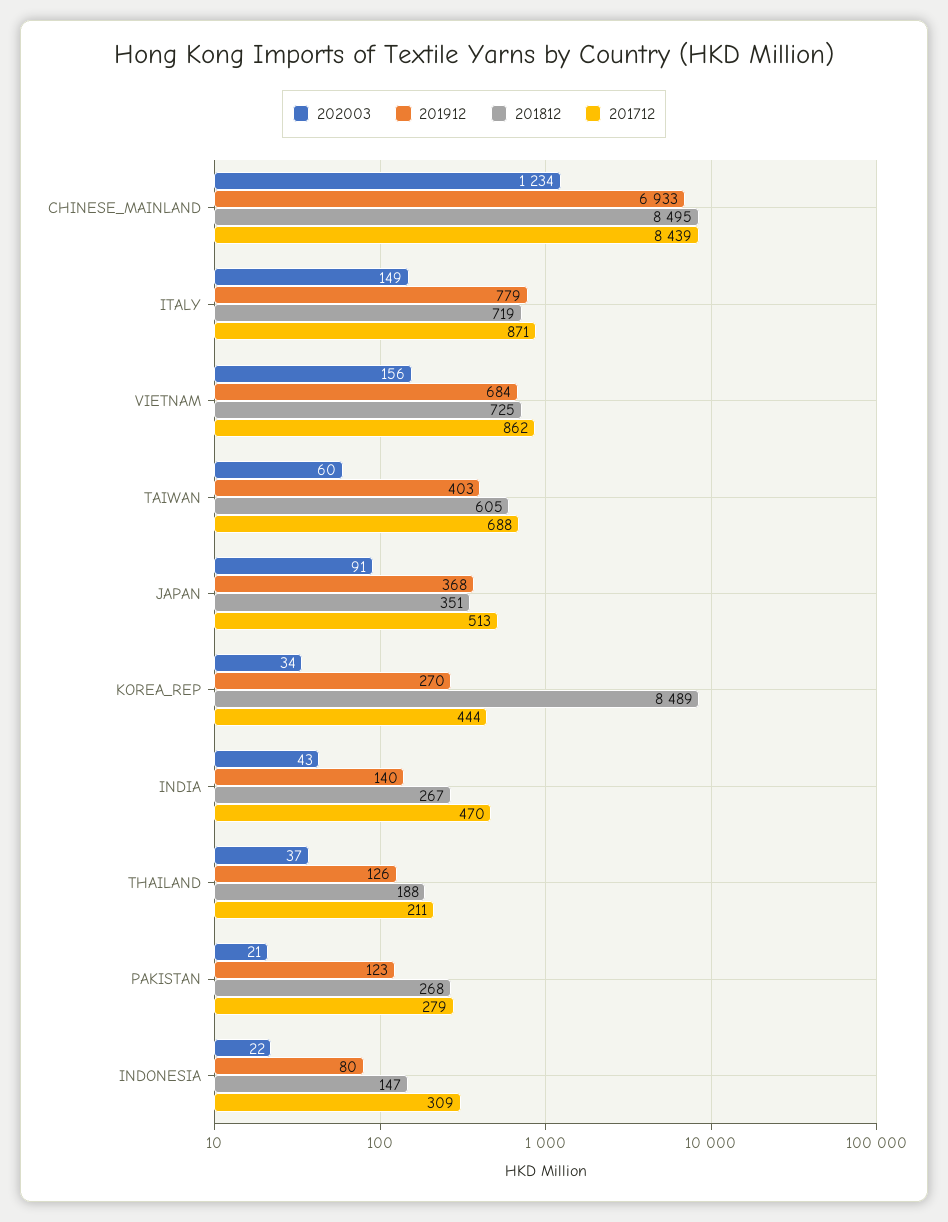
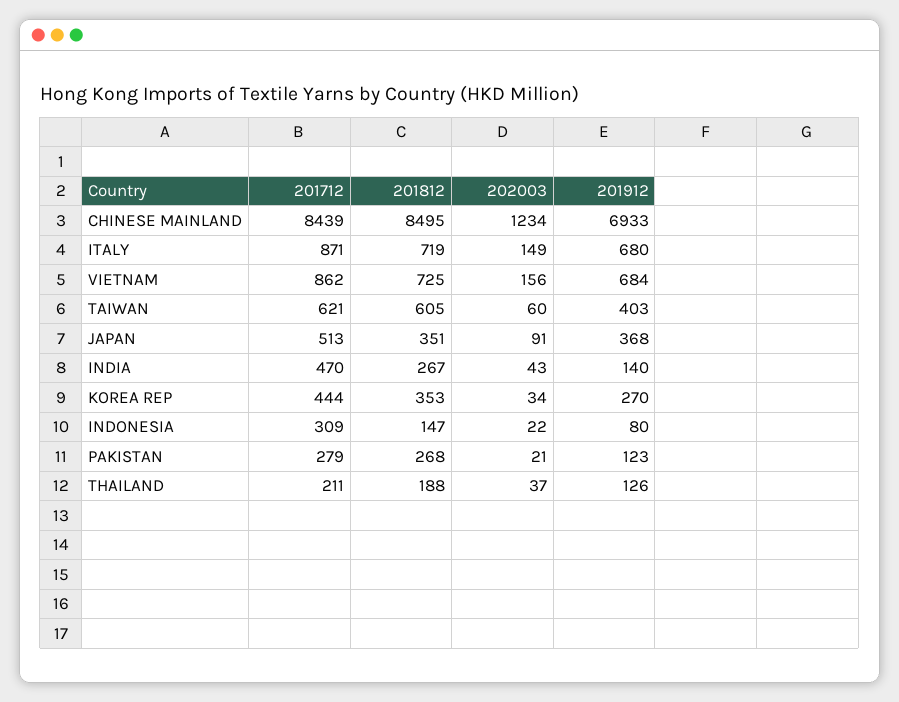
201912, ITALY: 779 -> 680
201712, TAIWAN: 688 -> 621
201812, KOREA_REP: 8489 -> 353

